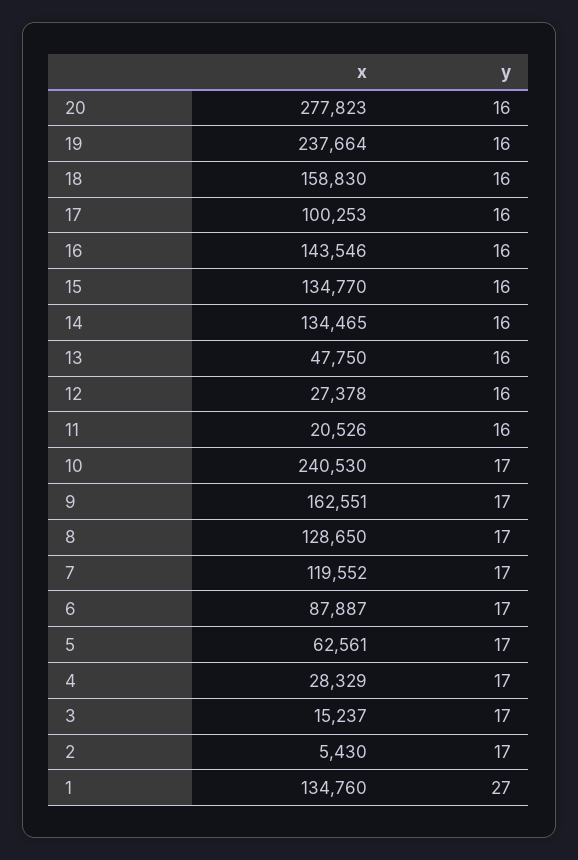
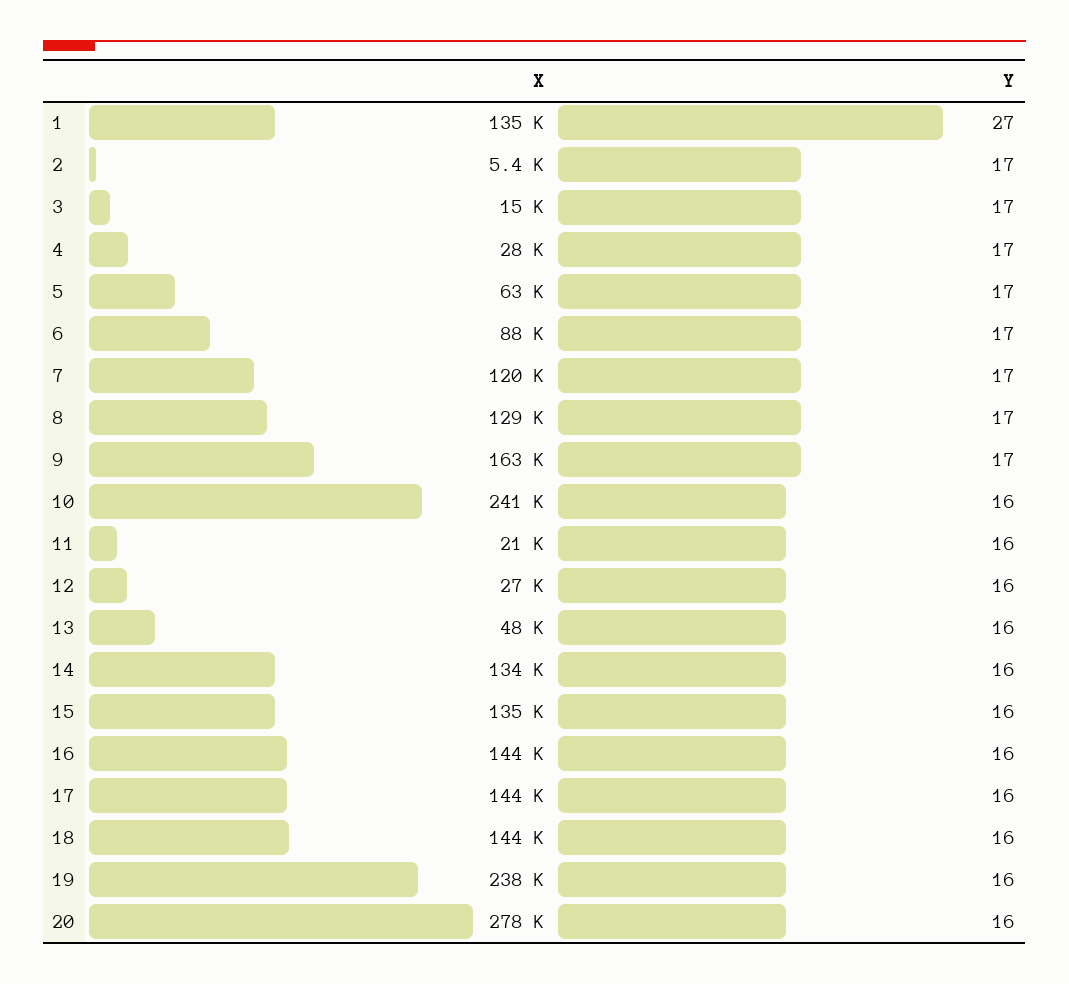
x, 18: 158830 -> 144000
x, 17: 100253 -> 144000
y, 10: 17 -> 16

